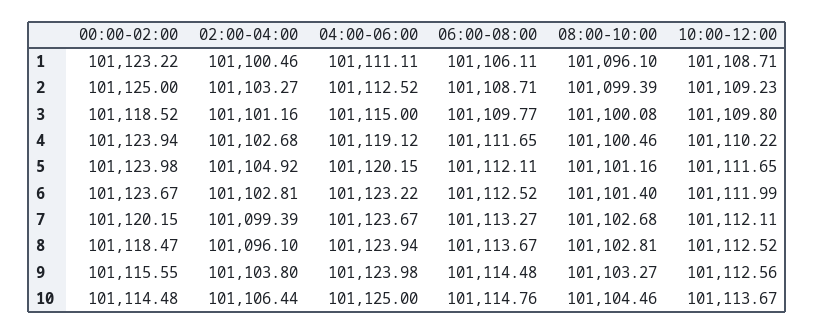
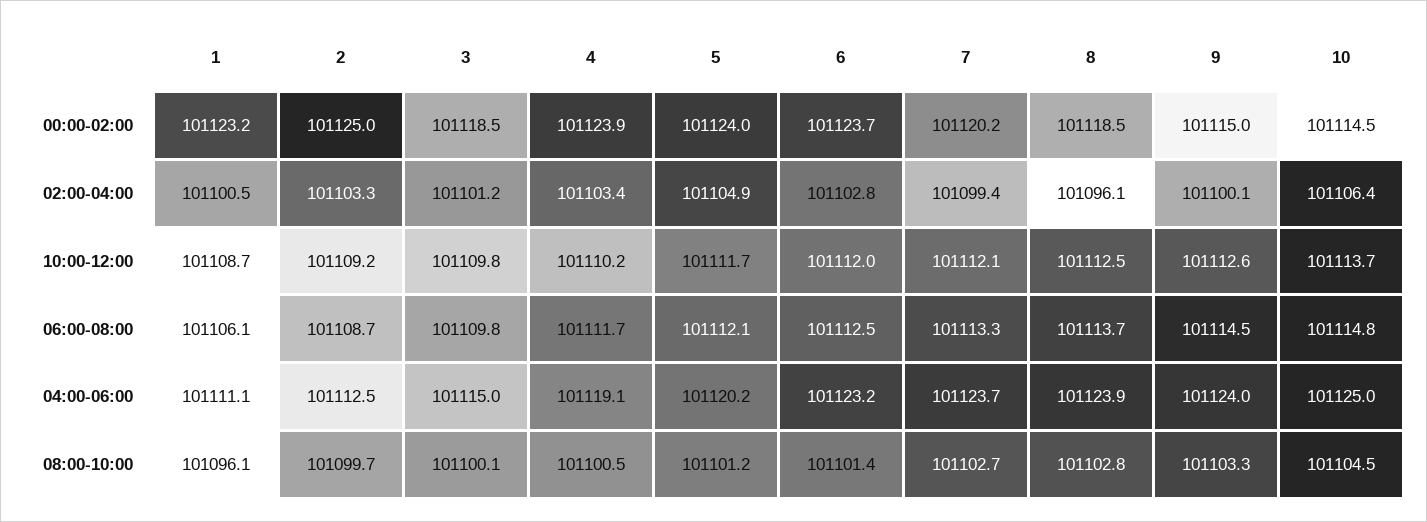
08:00-10:00, 2: 101099.39 -> 101099.7
02:00-04:00, 4: 101102.68 -> 101103.4
00:00-02:00, 9: 101115.55 -> 101115
02:00-04:00, 9: 101103.8 -> 101100.1

